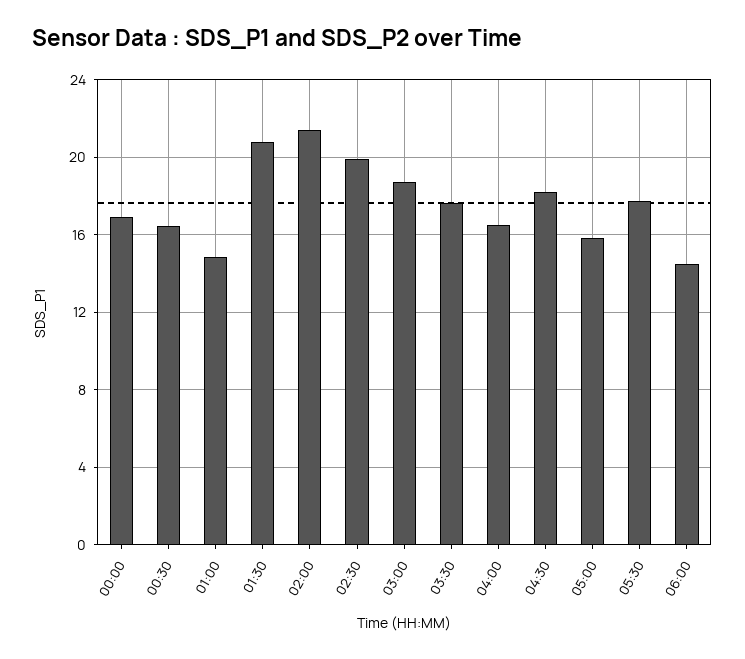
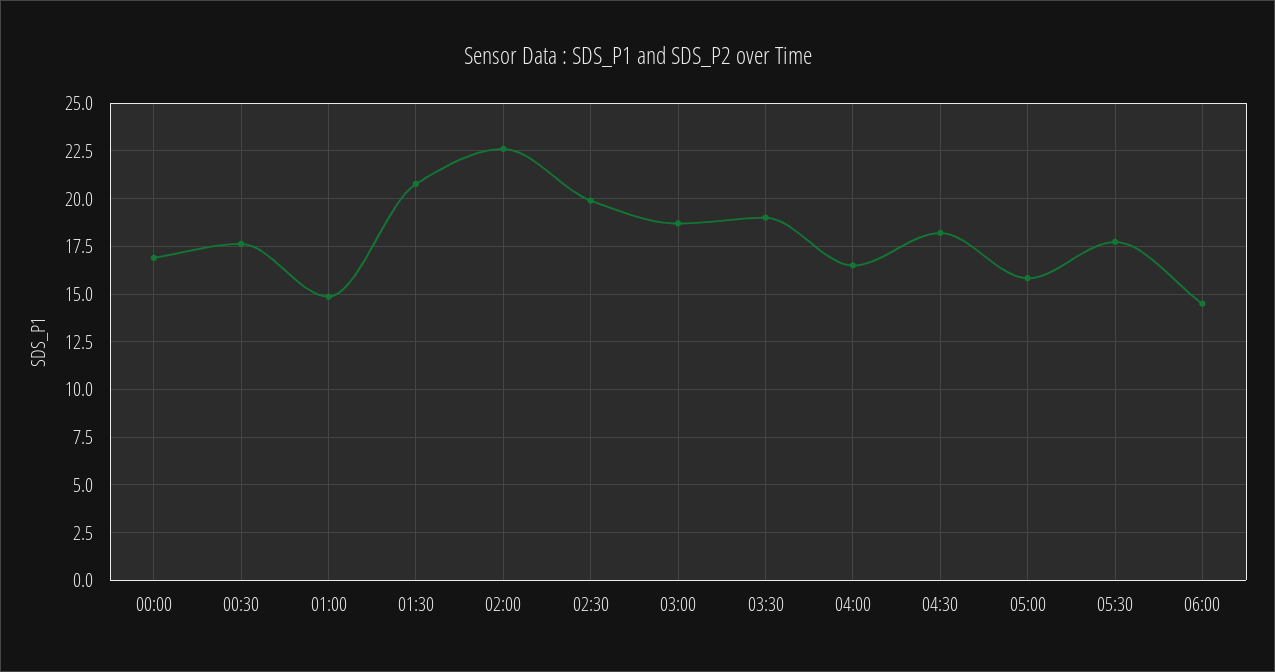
00:30: 16.5 -> 17.5
02:00: 21.5 -> 22.5
03:30: 17.5 -> 19

